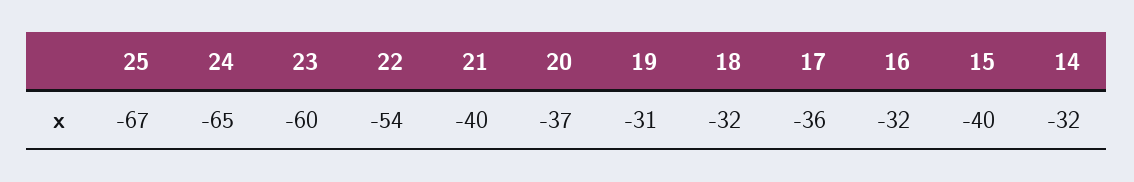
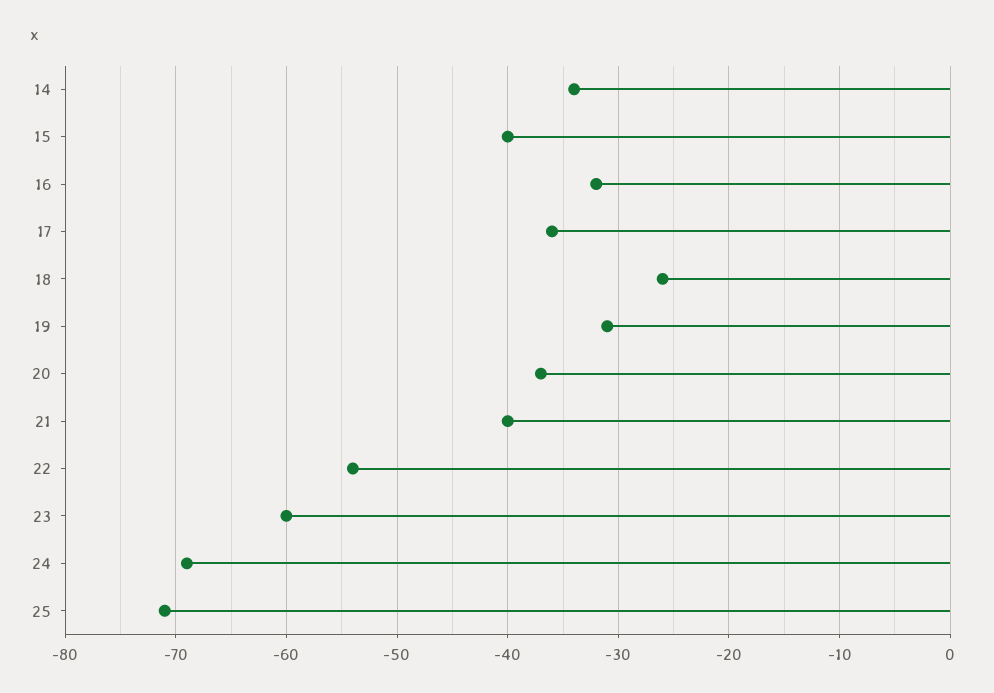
25: -67 -> -71
24: -65 -> -69
18: -32 -> -26
14: -32 -> -34

